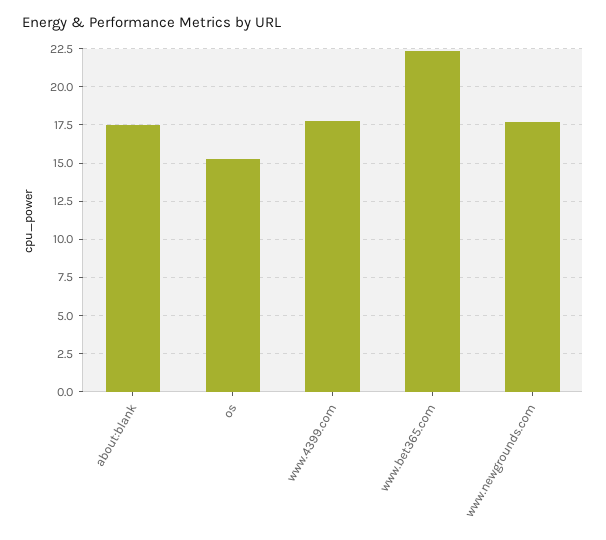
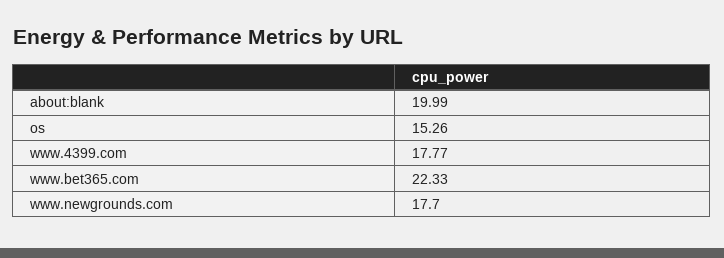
about:blank: 17.5 -> 19.99

